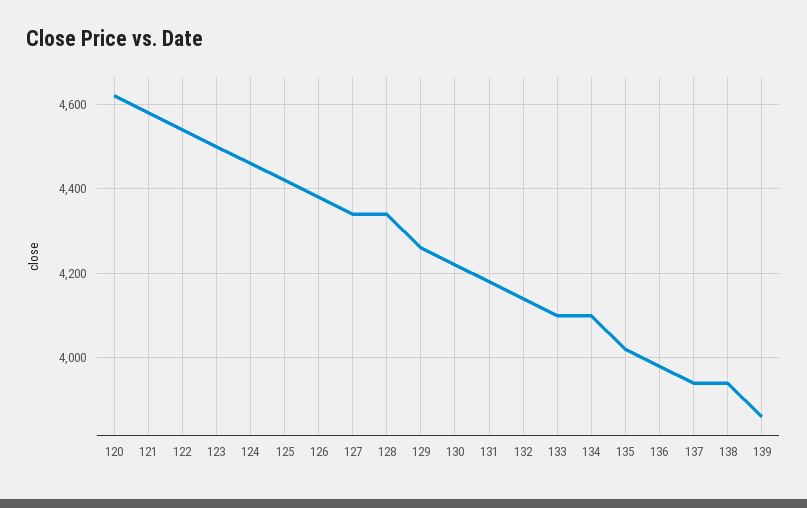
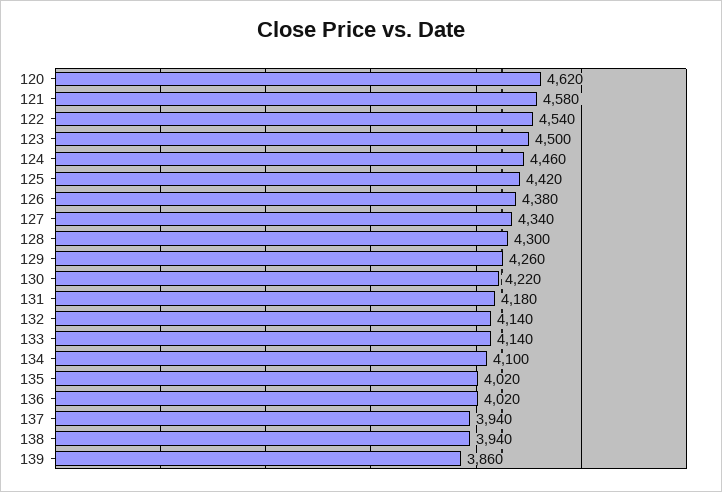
128: 4340 -> 4300
133: 4100 -> 4140
136: 3980 -> 4020

